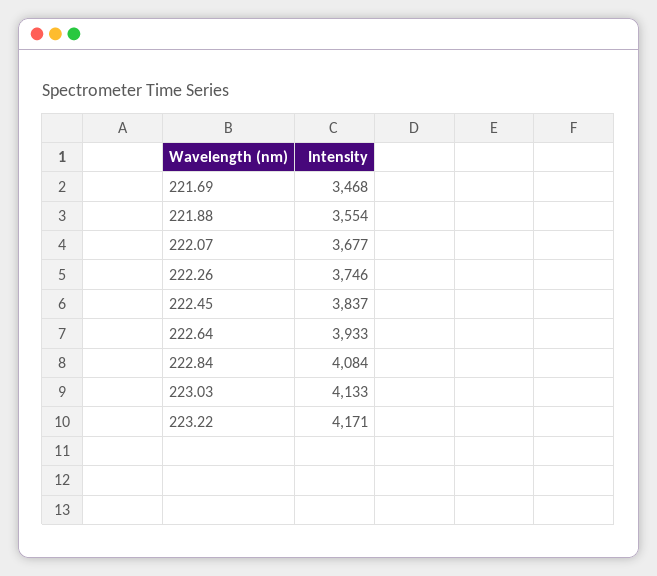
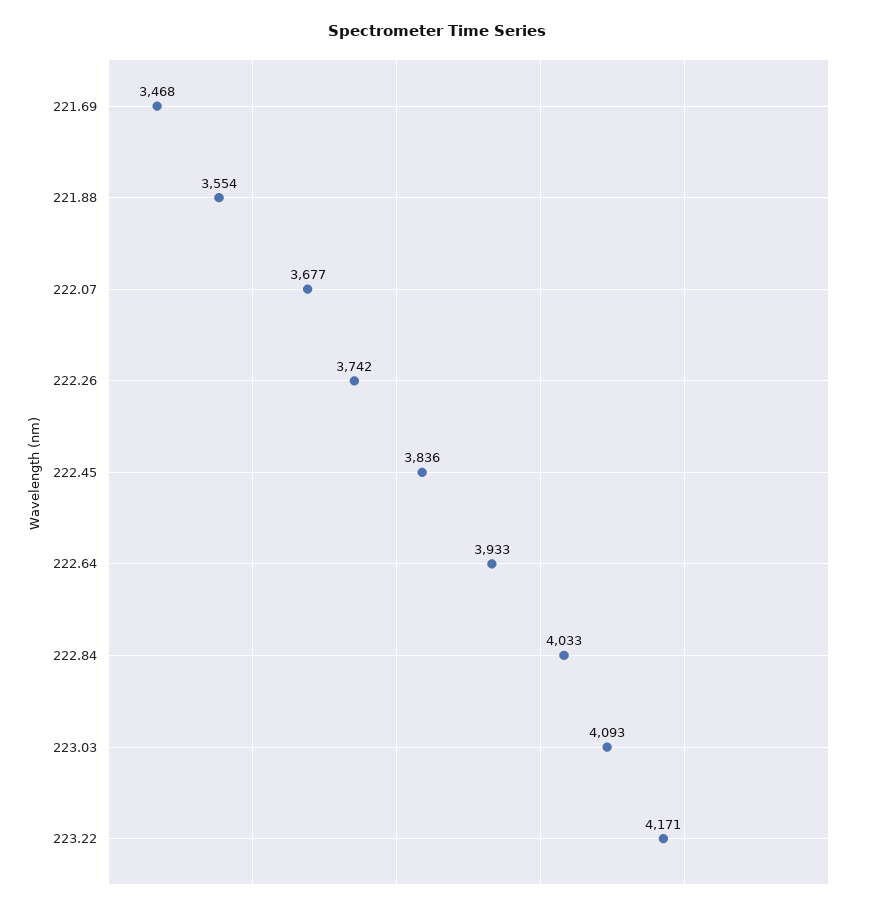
222.26: 3746 -> 3742
222.45: 3837 -> 3836
222.84: 4084 -> 4033
223.03: 4133 -> 4093

